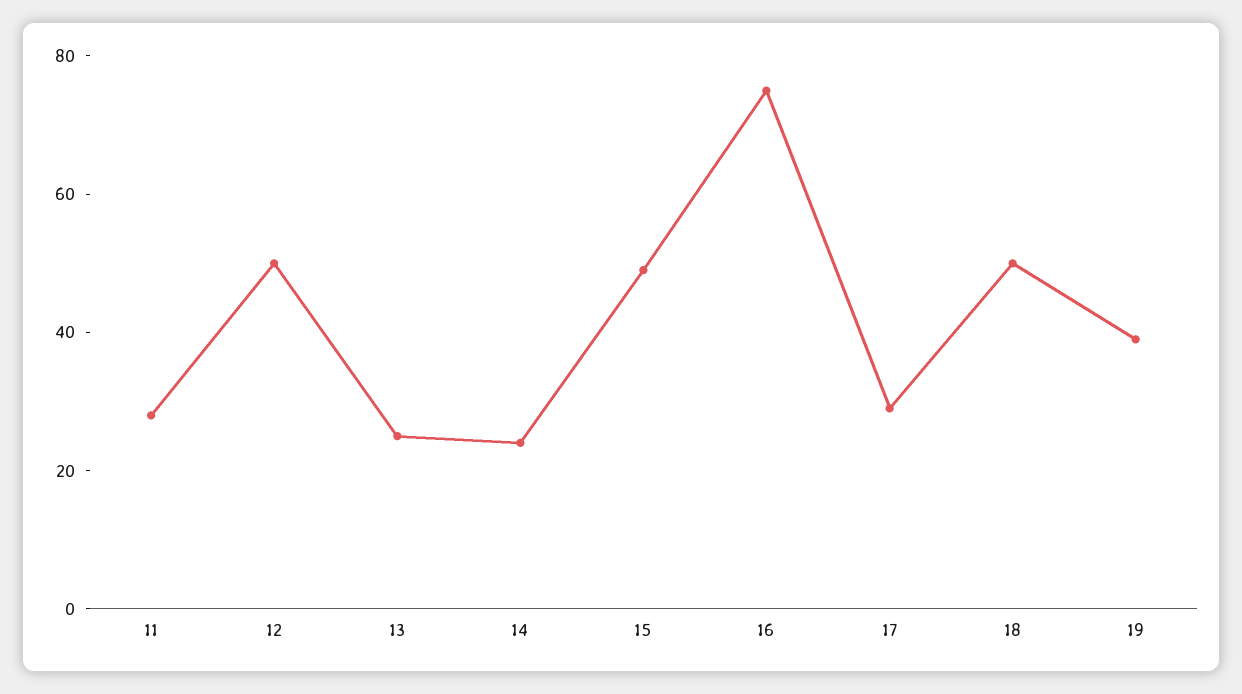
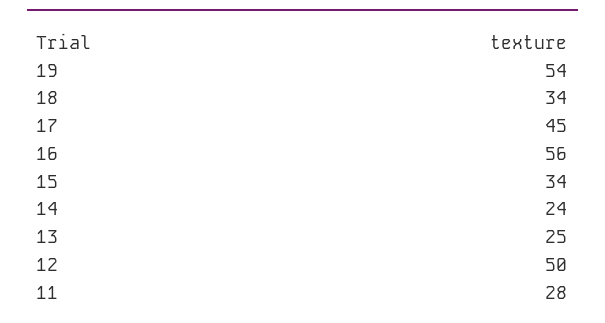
15: 50 -> 34
16: 75 -> 56
17: 30 -> 45
18: 50 -> 34
19: 40 -> 54

